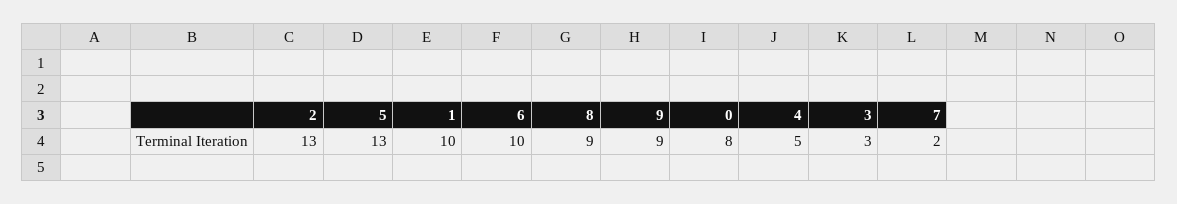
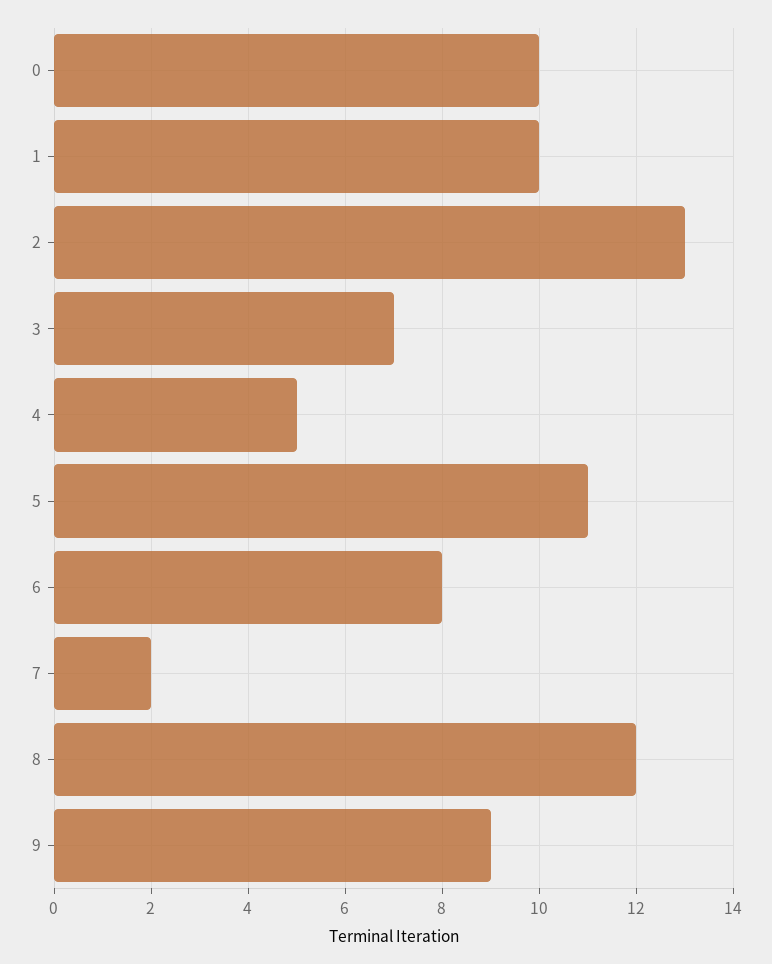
5: 13 -> 11
6: 10 -> 8
8: 9 -> 12
0: 8 -> 10
3: 3 -> 7

